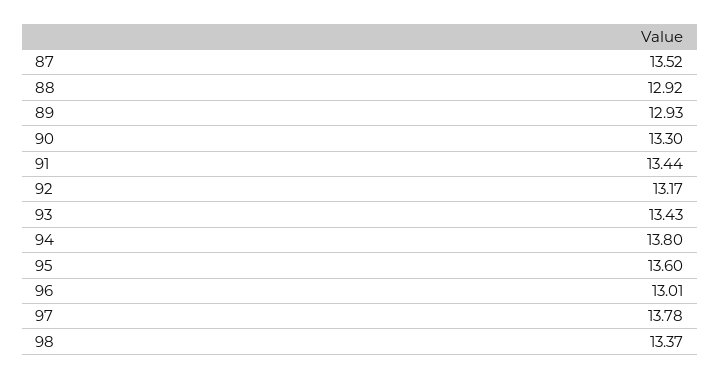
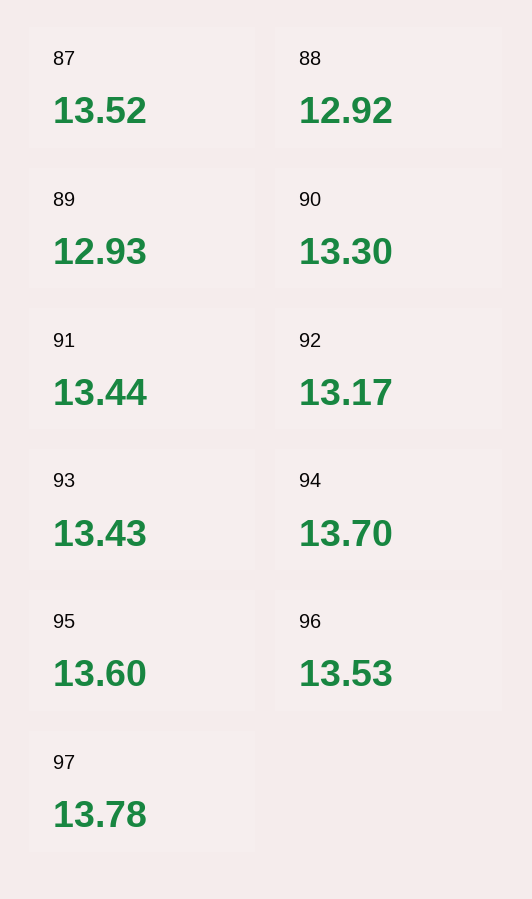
94: 13.8 -> 13.7
96: 13.01 -> 13.53
98: 13.37 -> none

